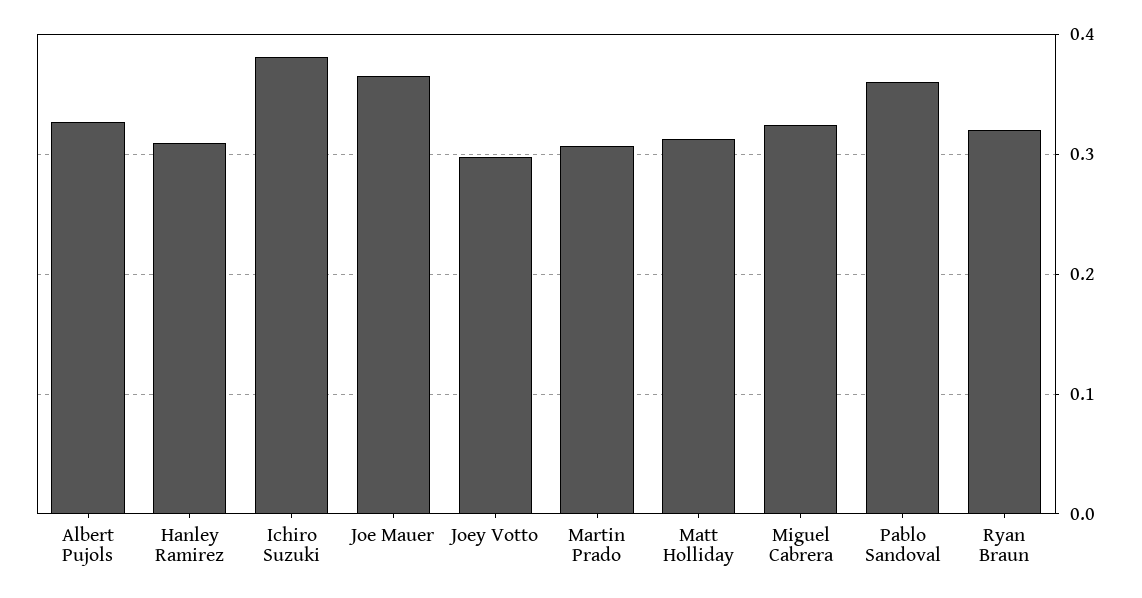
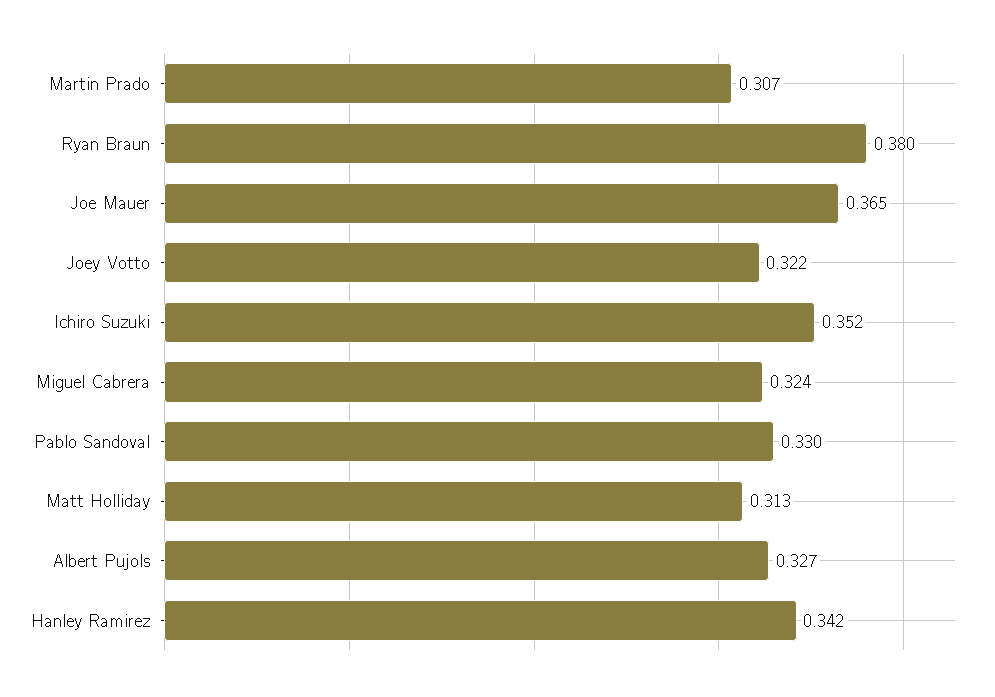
Hanley Ramirez: 0.31 -> 0.342
Ichiro Suzuki: 0.38 -> 0.352
Joey Votto: 0.3 -> 0.322
Pablo Sandoval: 0.36 -> 0.33
Ryan Braun: 0.32 -> 0.38

